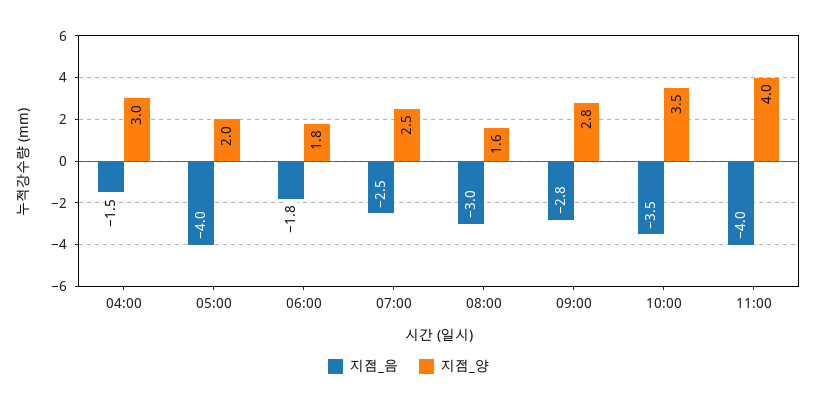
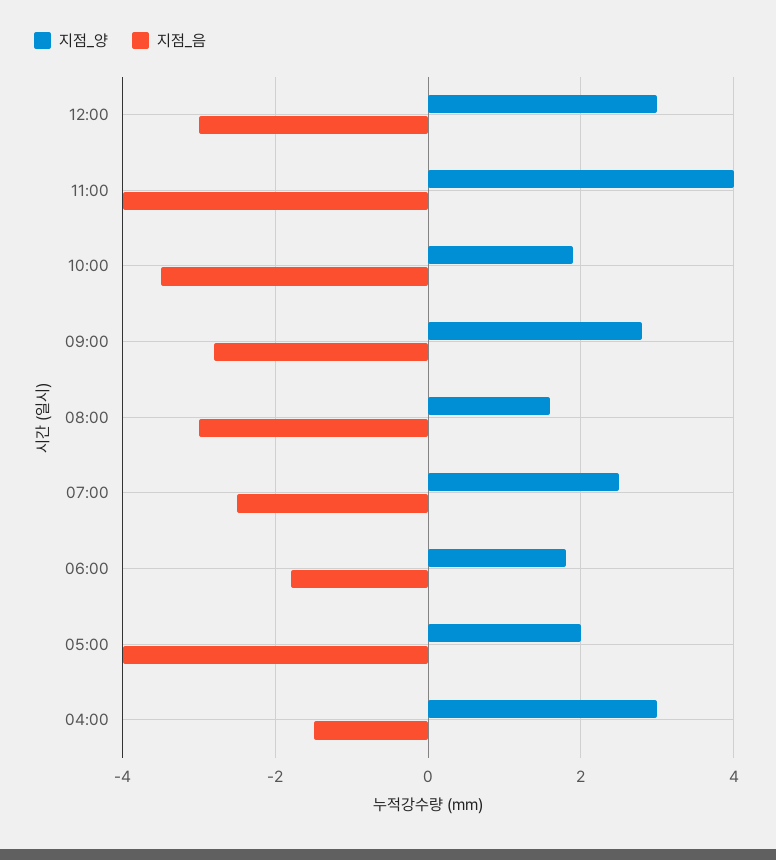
지점_양, 10:00: 3.5 -> 2
지점_양, 12:00: none -> 3
지점_음, 12:00: none -> -3

